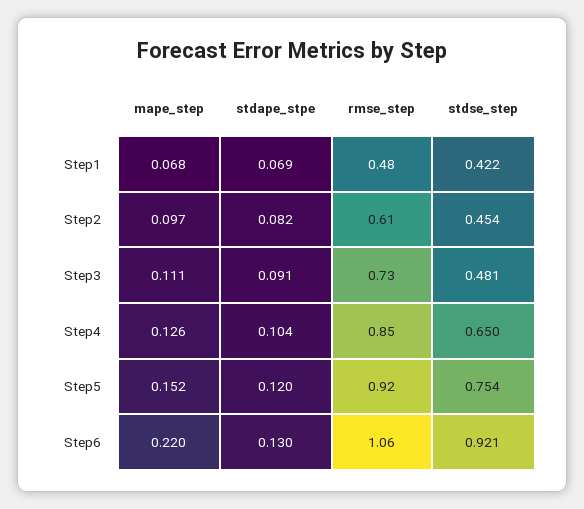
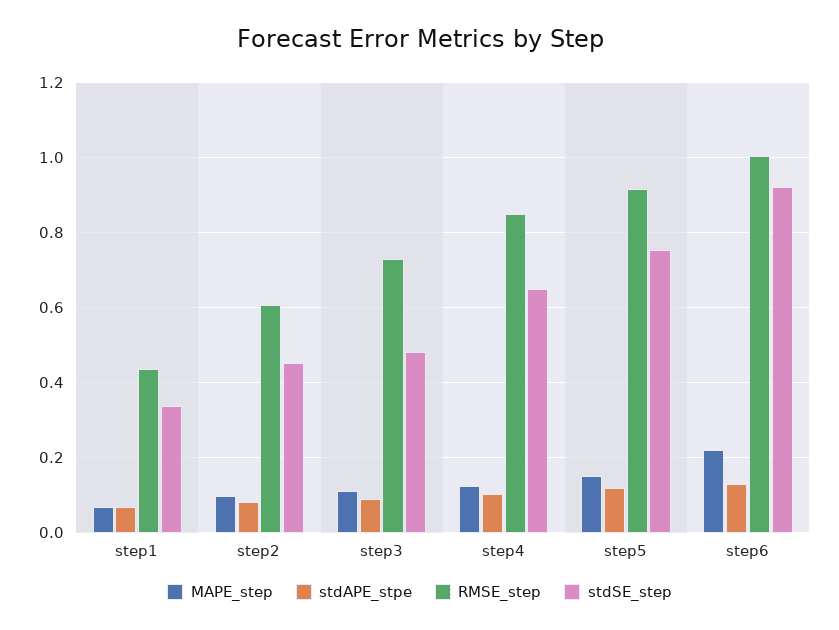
rmse_step, Step1: 0.48 -> 0.44
stdse_step, Step1: 0.422 -> 0.34
rmse_step, Step6: 1.06 -> 1

